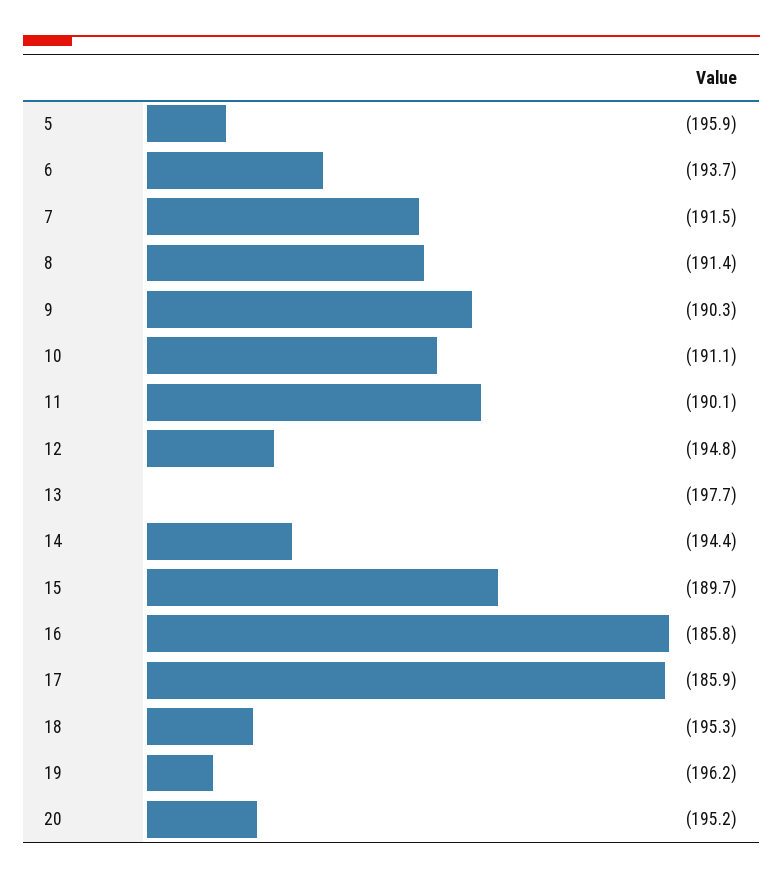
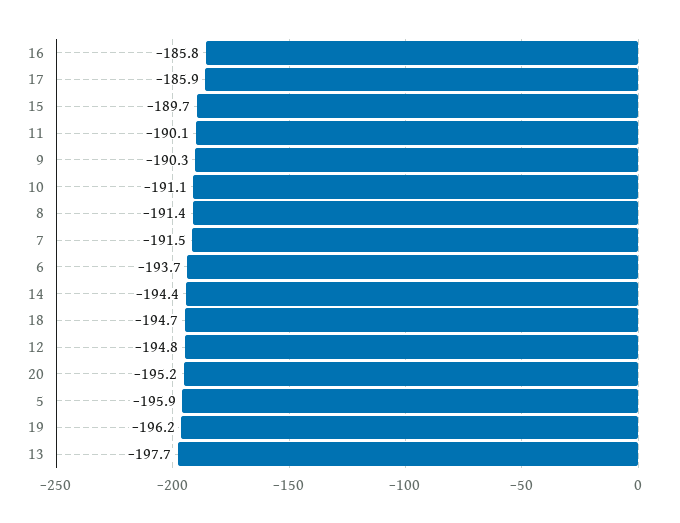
18: -195.3 -> -194.7

